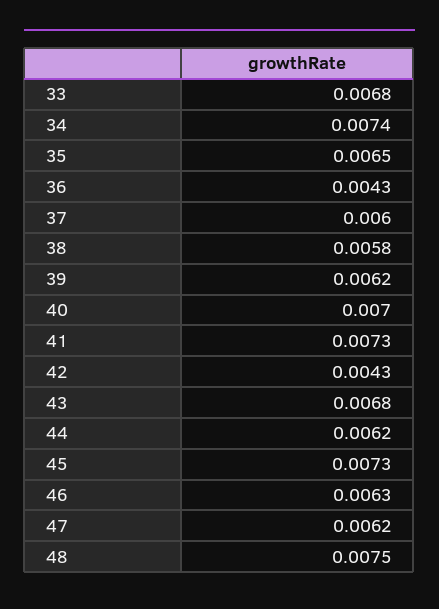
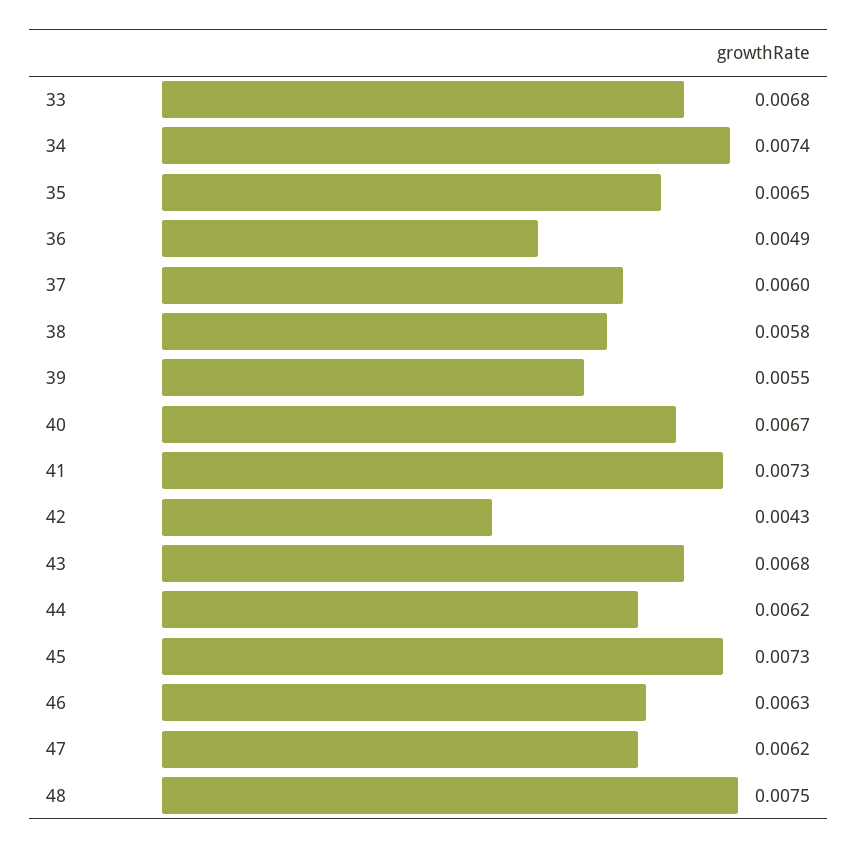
36: 0.0043 -> 0.0049
39: 0.0062 -> 0.0055
40: 0.007 -> 0.0067

